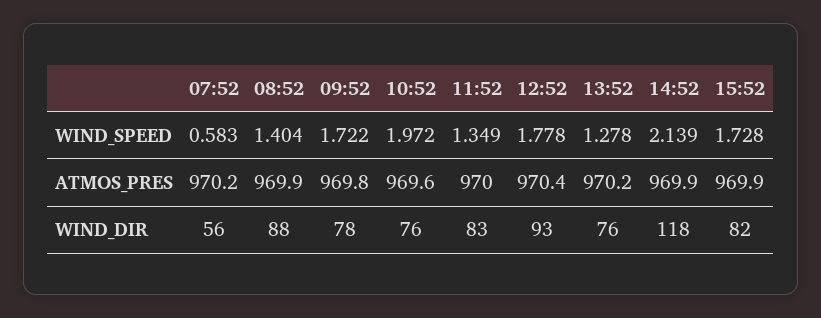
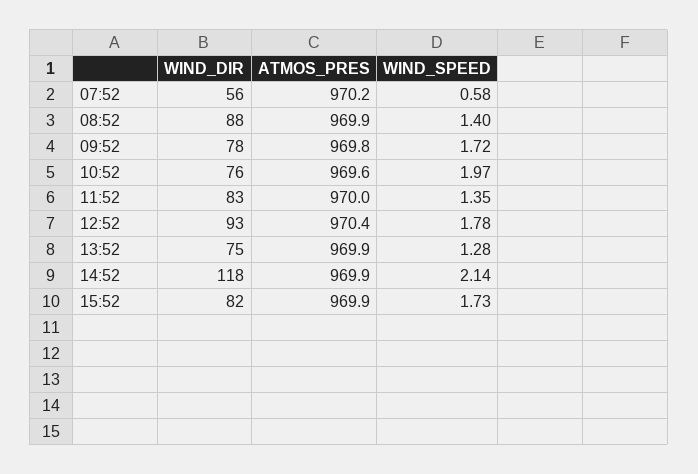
13:52, ATMOS_PRES: 970.2 -> 969.9
13:52, WIND_DIR: 76 -> 75

